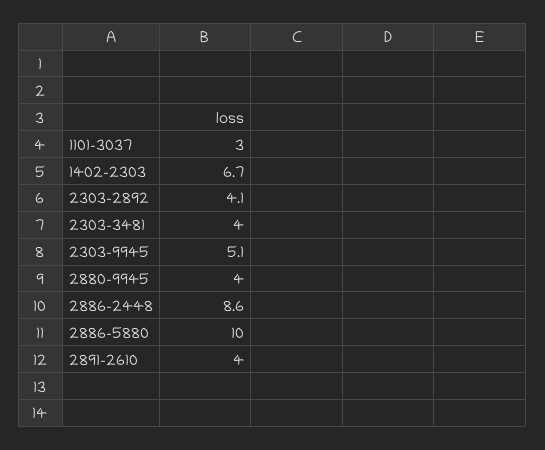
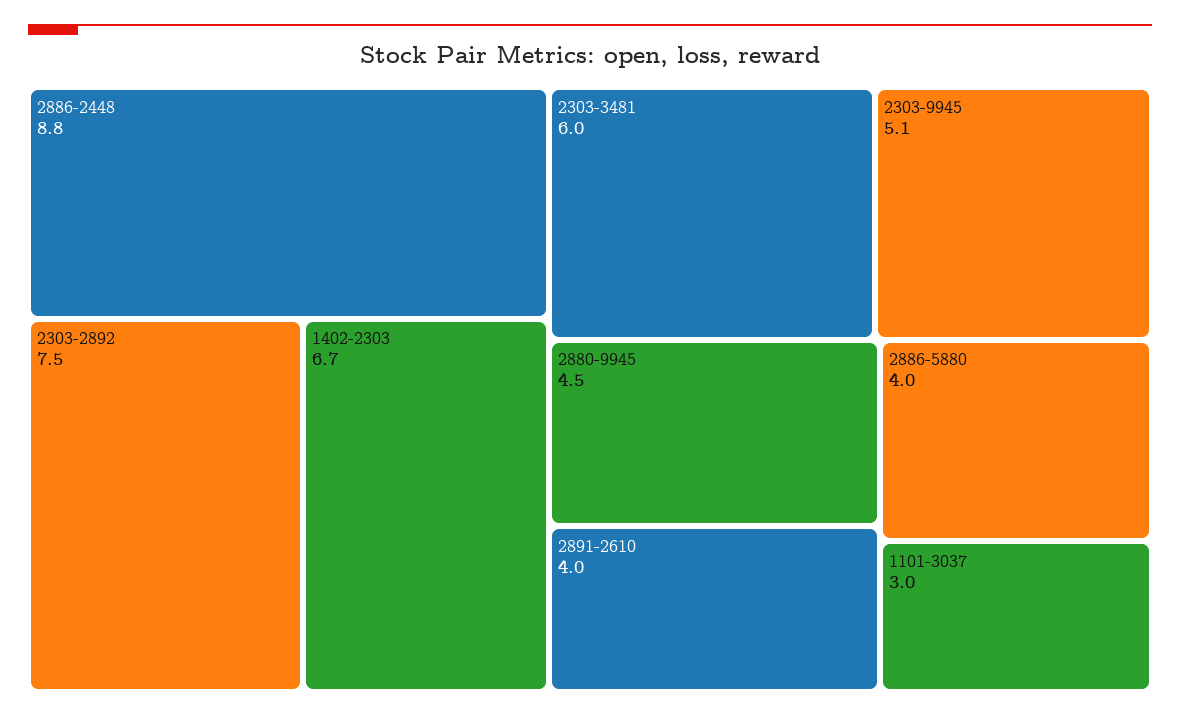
2303-2892: 4.1 -> 7.5
2303-3481: 4 -> 6
2880-9945: 4 -> 4.5
2886-2448: 8.6 -> 8.8
2886-5880: 10 -> 4

